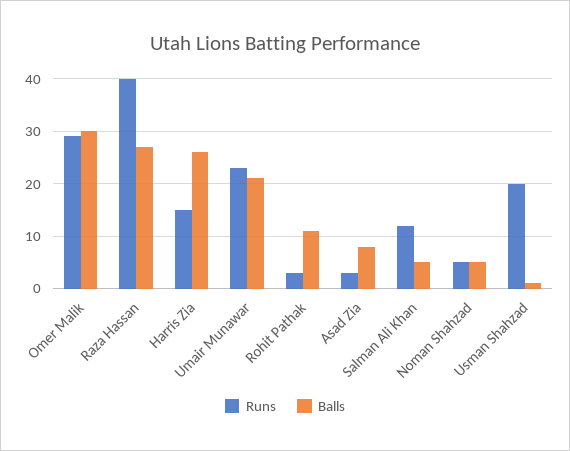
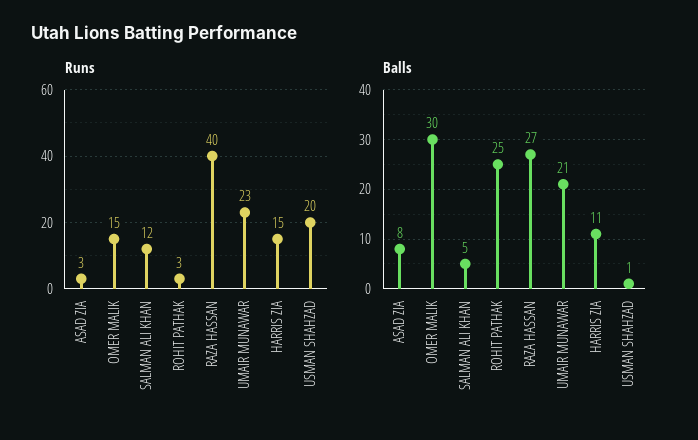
Runs, Omer Malik: 30 -> 15
Balls, Harris Zia: 25 -> 11
Balls, Rohit Pathak: 10 -> 25
Runs, Noman Shahzad: 5 -> none
Balls, Noman Shahzad: 5 -> none

